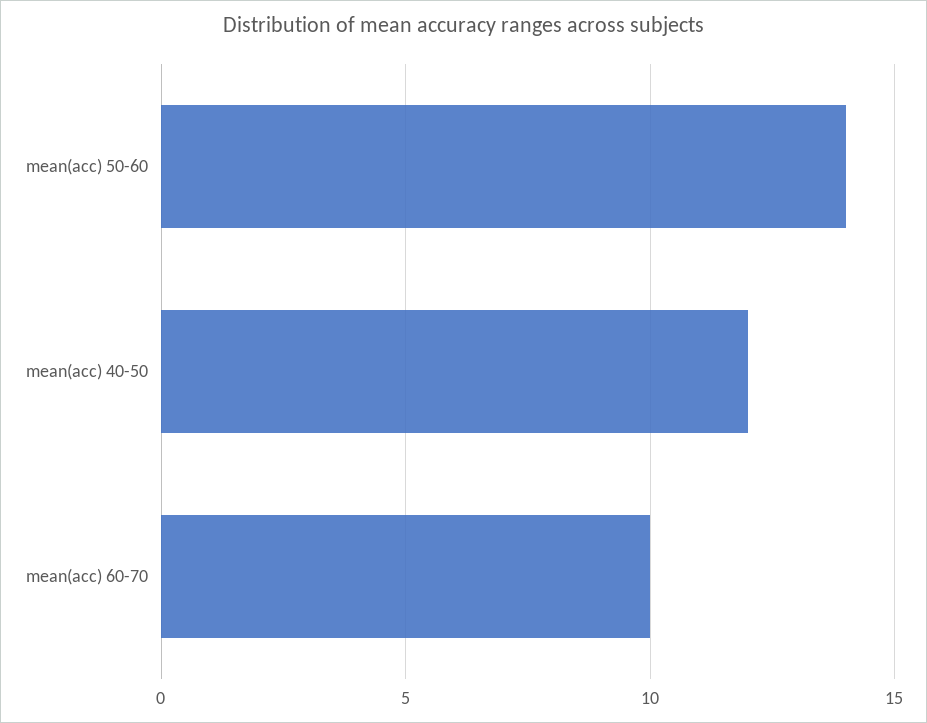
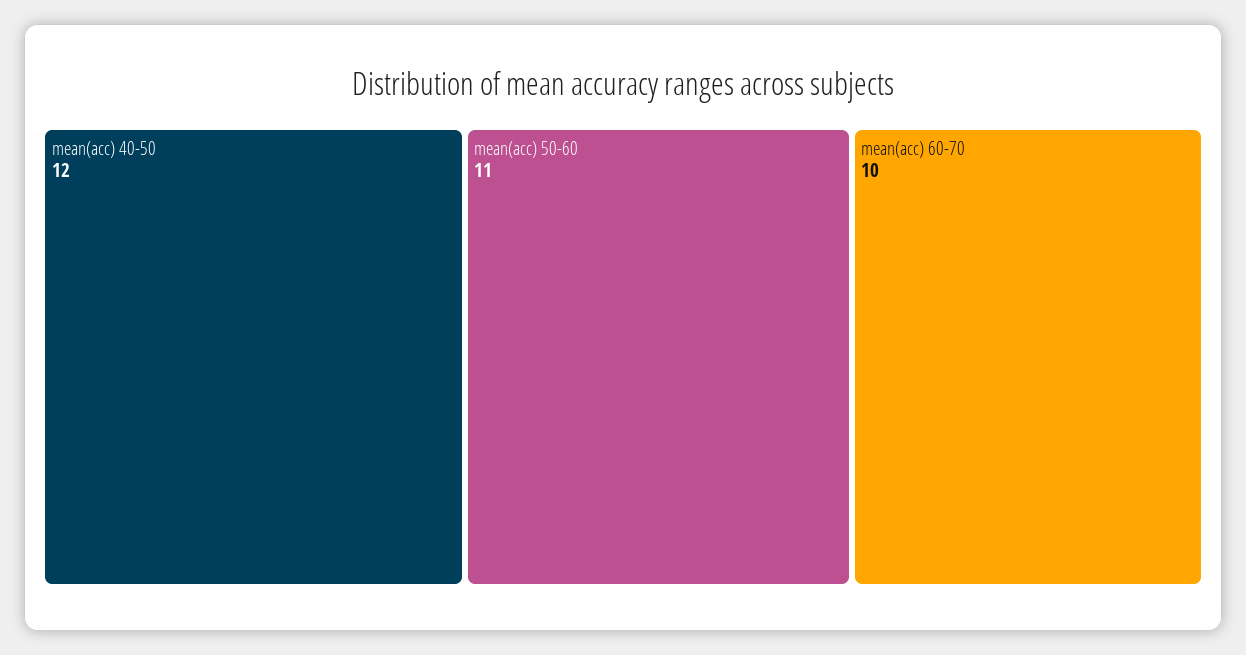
mean(acc) 50-60: 14 -> 11

